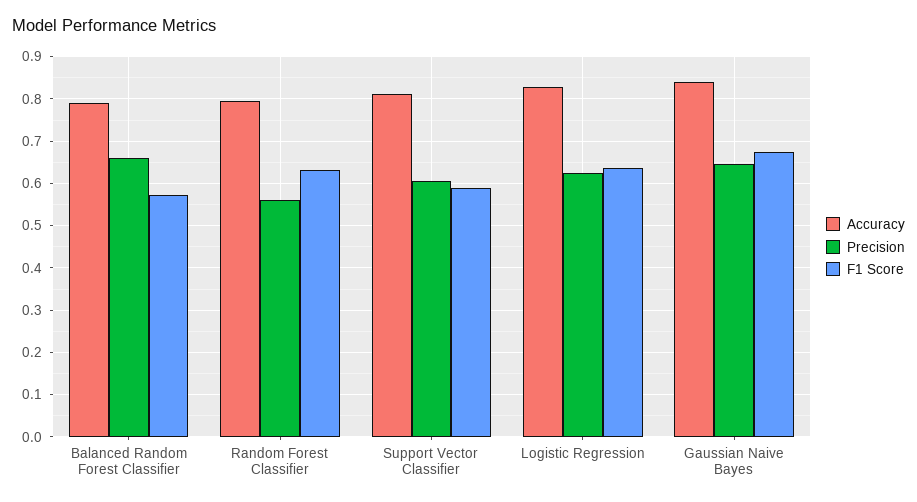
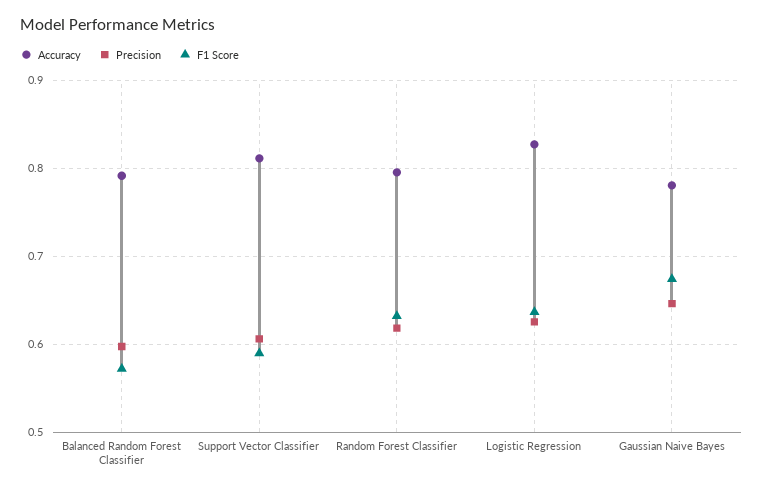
Precision, Balanced Random Forest Classifier: 0.66 -> 0.6
Precision, Random Forest Classifier: 0.56 -> 0.62
Accuracy, Gaussian Naive Bayes: 0.84 -> 0.78

